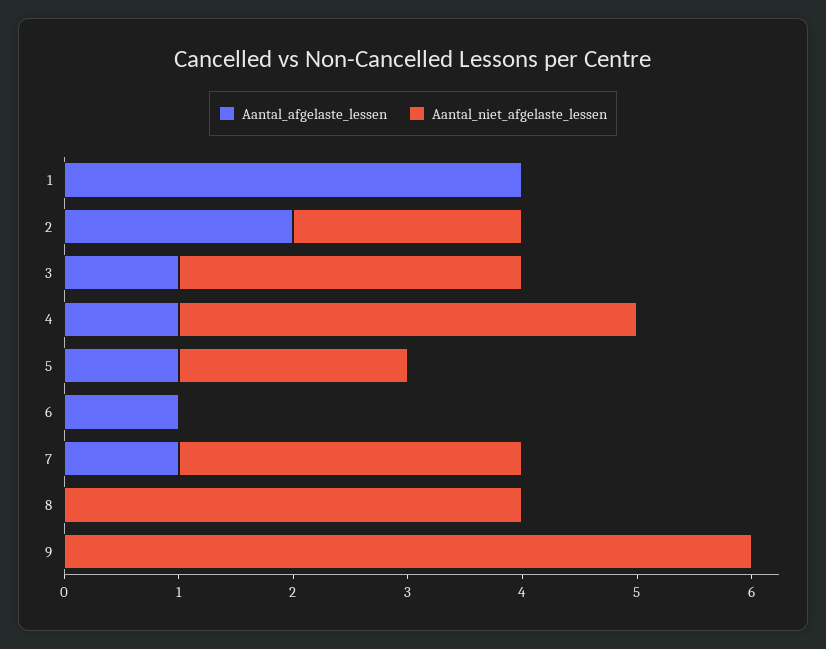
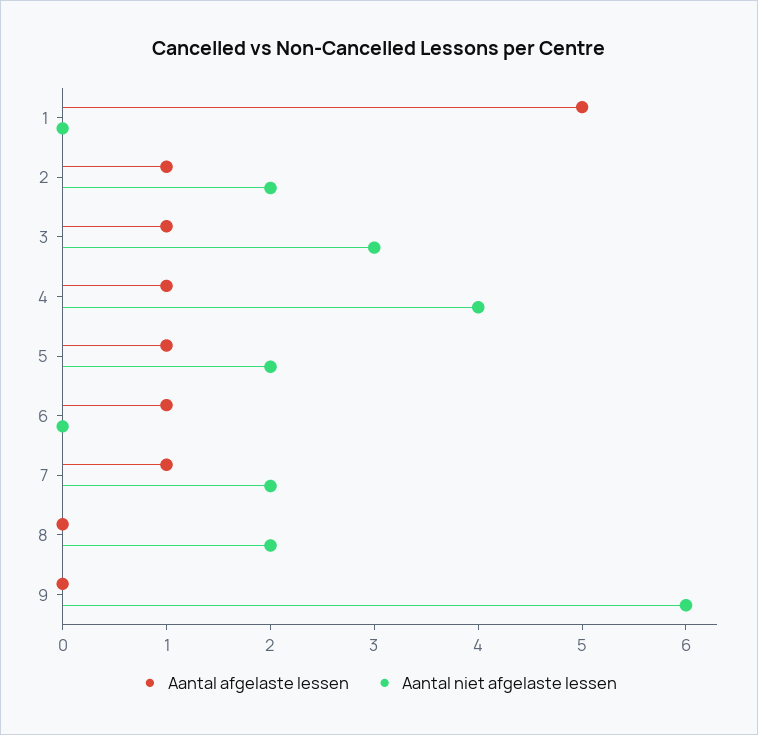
Aantal_afgelaste_lessen, 1: 4 -> 5
Aantal_afgelaste_lessen, 2: 2 -> 1
Aantal_niet_afgelaste_lessen, 7: 3 -> 2
Aantal_niet_afgelaste_lessen, 8: 4 -> 2

